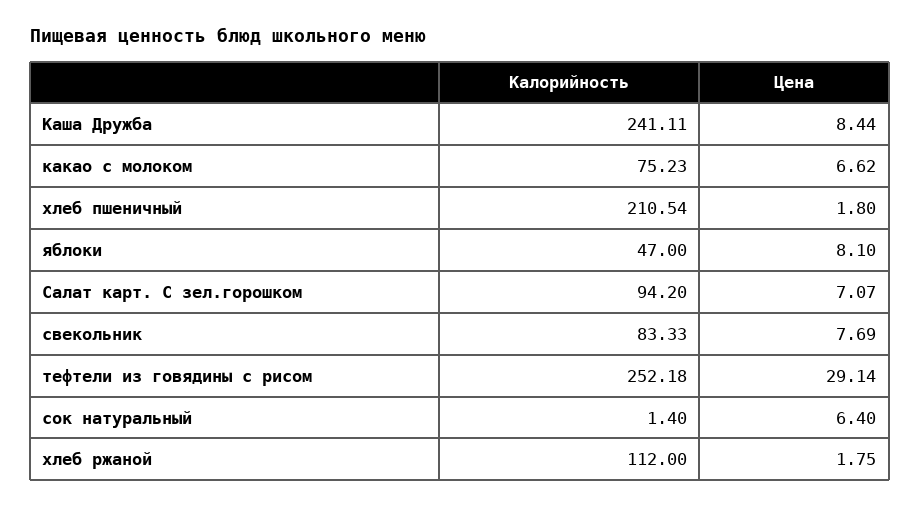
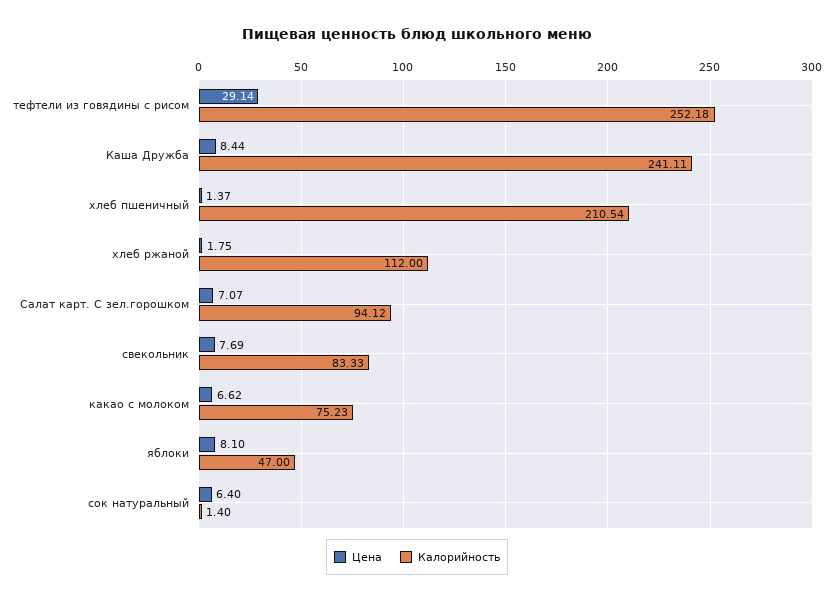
Цена, хлеб пшеничный: 1.8 -> 1.37
Калорийность, Салат карт. С зел.горошком: 94.2 -> 94.12

